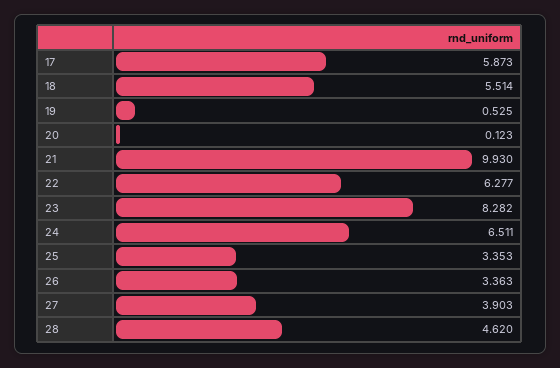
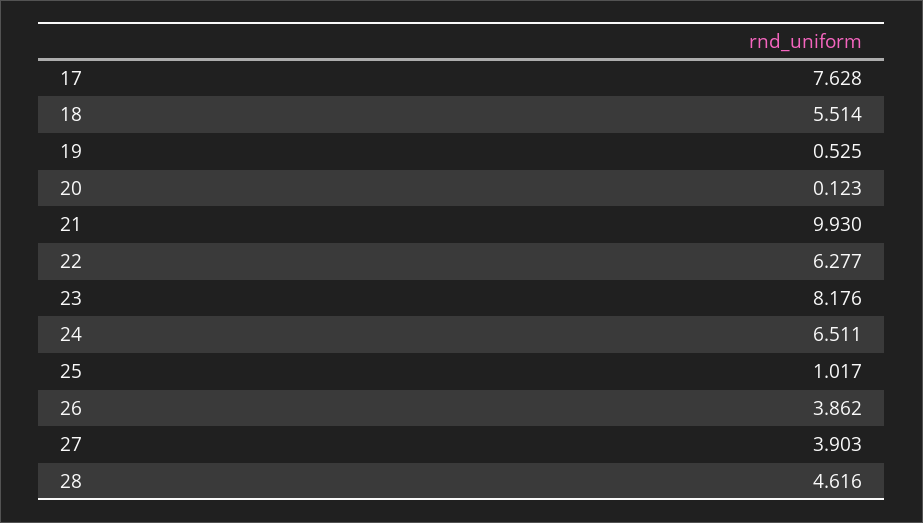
17: 5.873 -> 7.628
23: 8.282 -> 8.176
25: 3.353 -> 1.017
26: 3.363 -> 3.862
28: 4.62 -> 4.616

